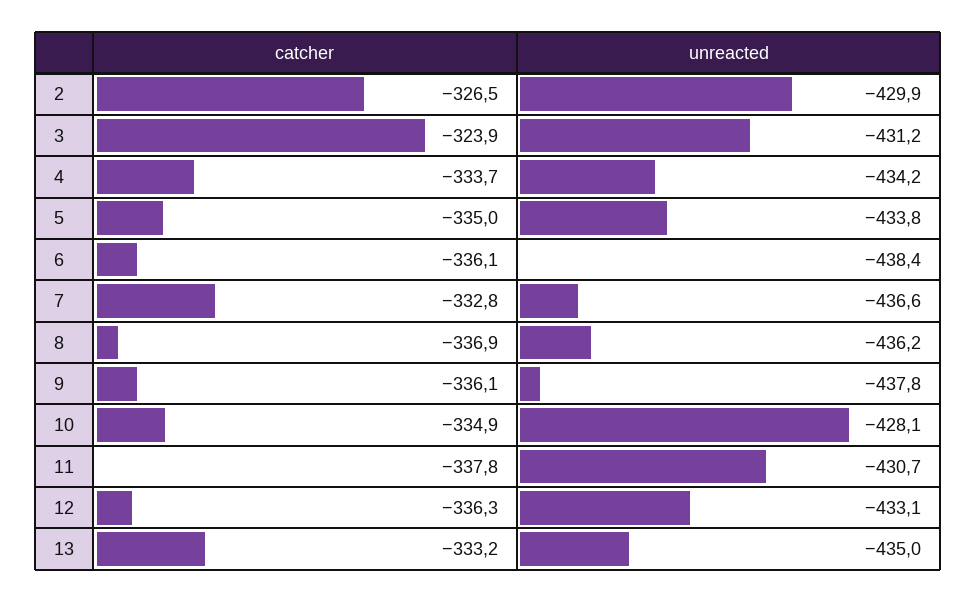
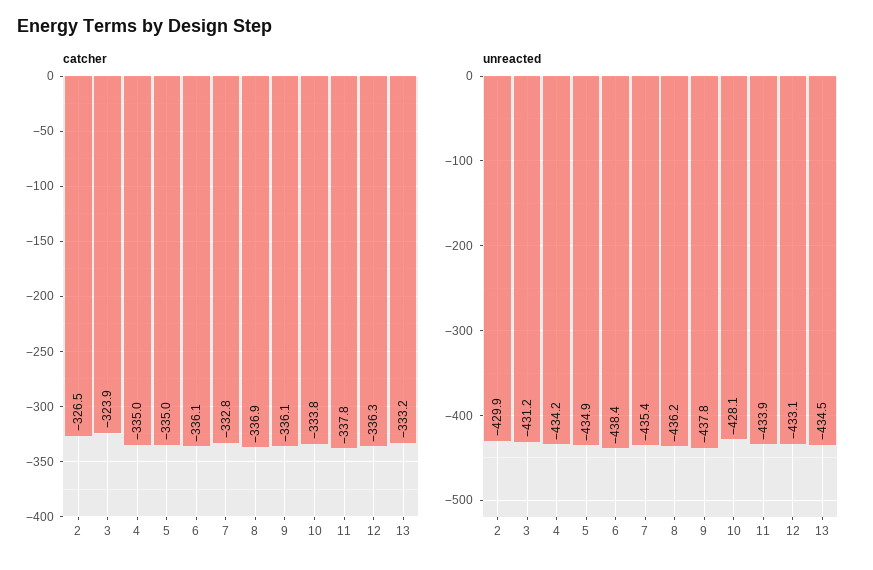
catcher, 4: -333.7 -> -335
unreacted, 5: -433.8 -> -434.9
unreacted, 7: -436.6 -> -435.4
catcher, 10: -334.9 -> -333.8
unreacted, 11: -430.7 -> -433.9
unreacted, 13: -435 -> -434.5

